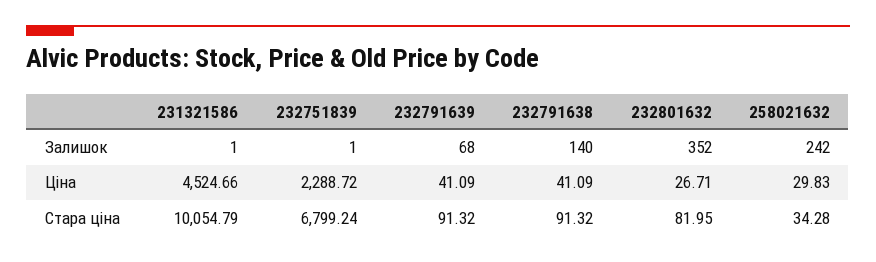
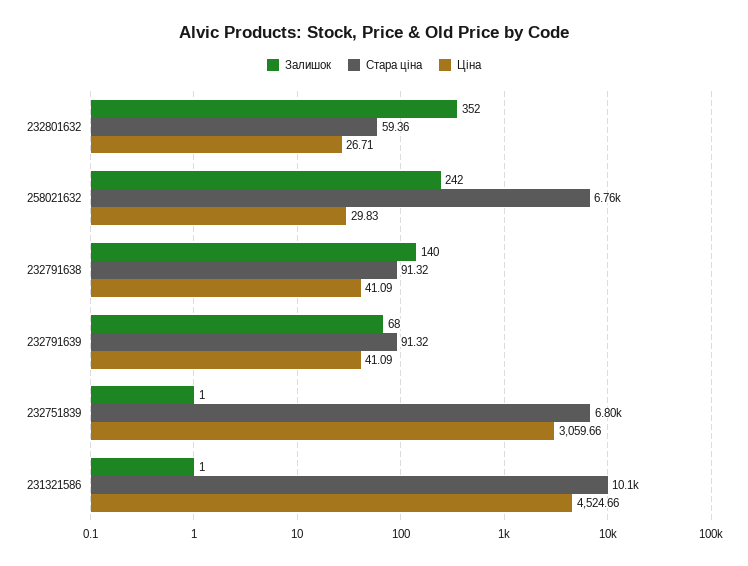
Ціна, 232751839: 2288.72 -> 3059.66
Стара ціна, 232801632: 81.95 -> 59.36
Стара ціна, 258021632: 34.28 -> 6760

